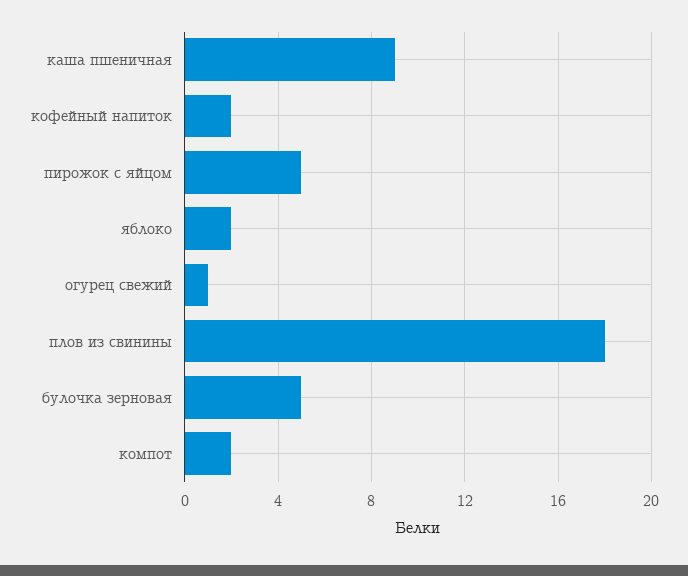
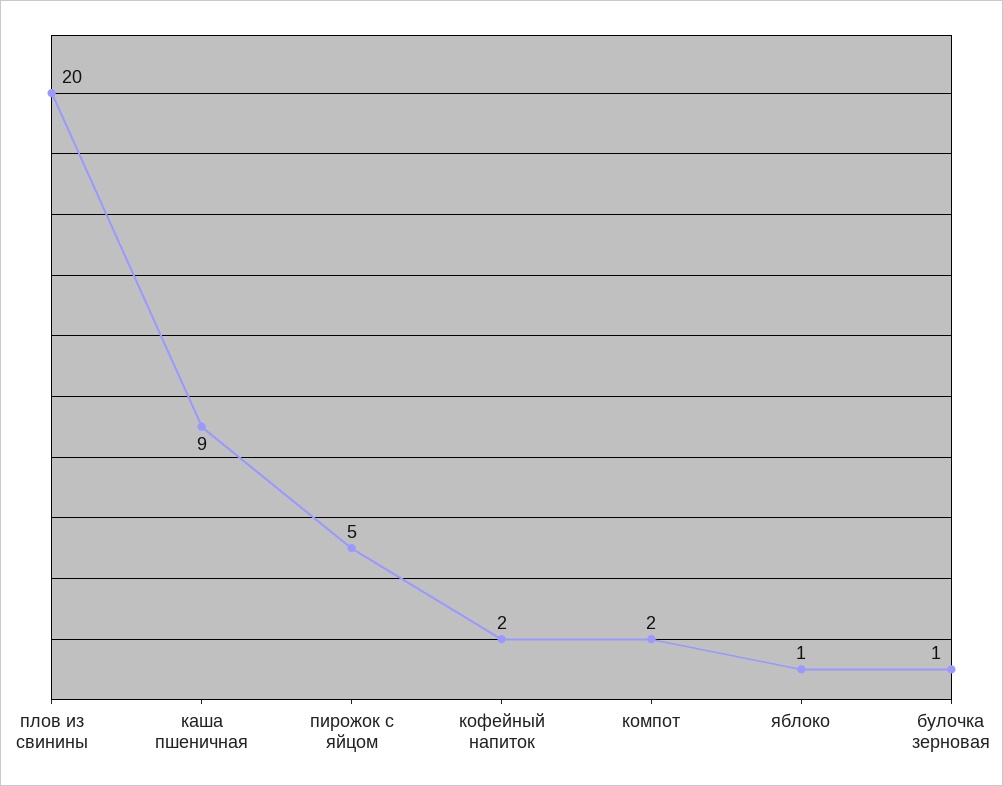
яблоко: 2 -> 1
огурец свежий: 1 -> none
плов из свинины: 18 -> 20
булочка зерновая: 5 -> 1

